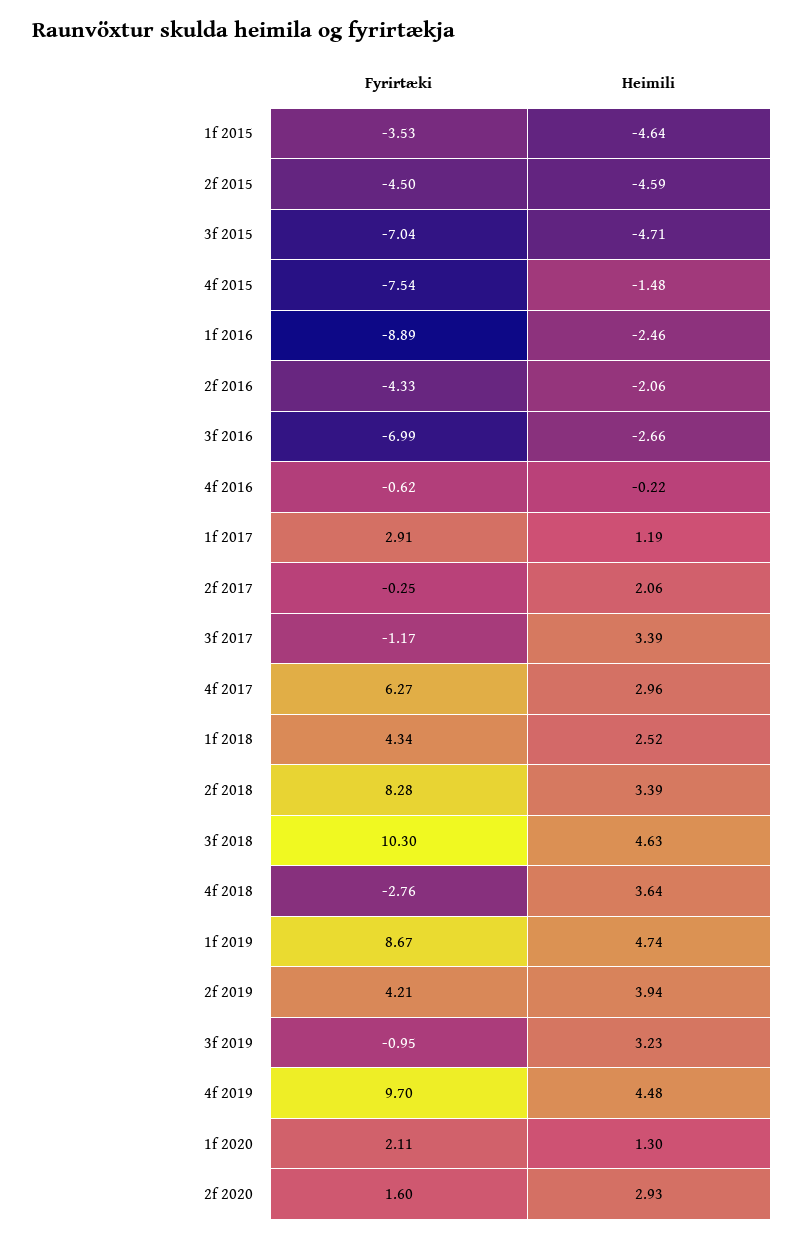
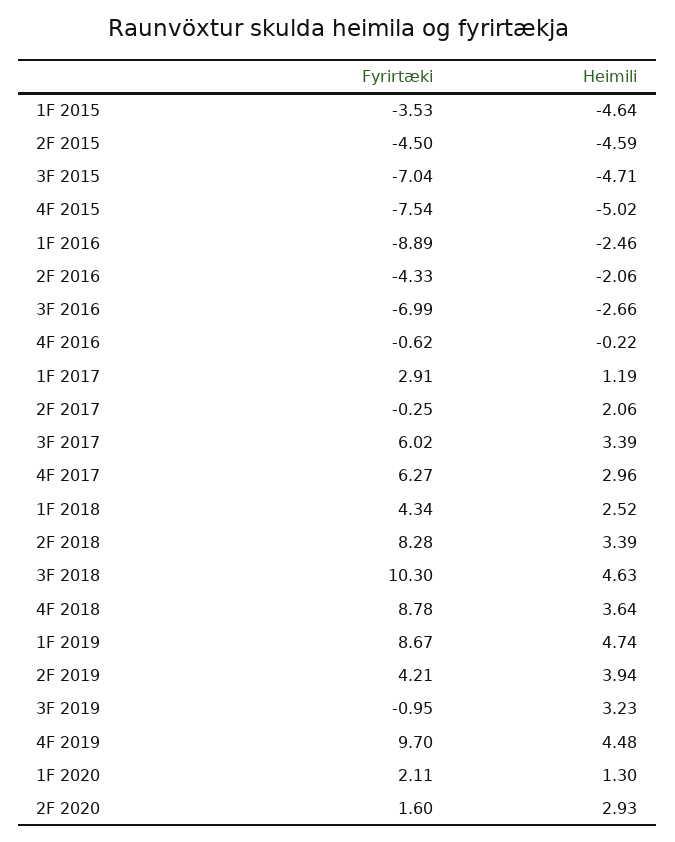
Heimili, 4f 2015: -1.48 -> -5.02
Fyrirtæki, 3f 2017: -1.17 -> 6.02
Fyrirtæki, 4f 2018: -2.76 -> 8.78

